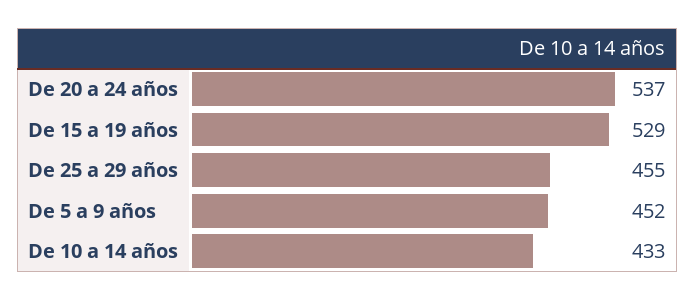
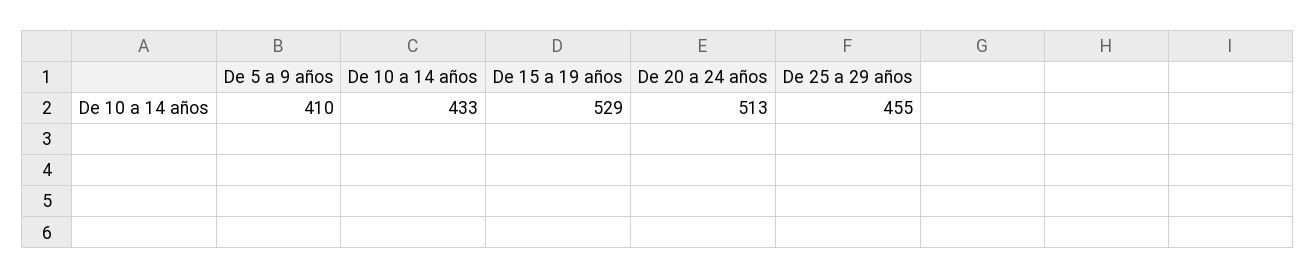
De 20 a 24 años: 537 -> 513
De 5 a 9 años: 452 -> 410

